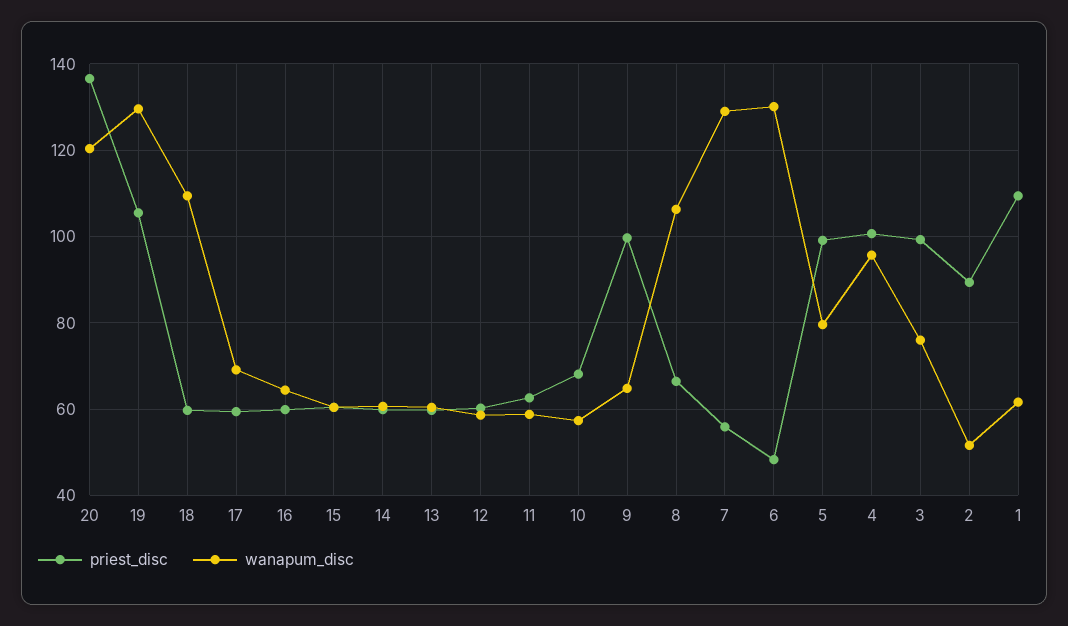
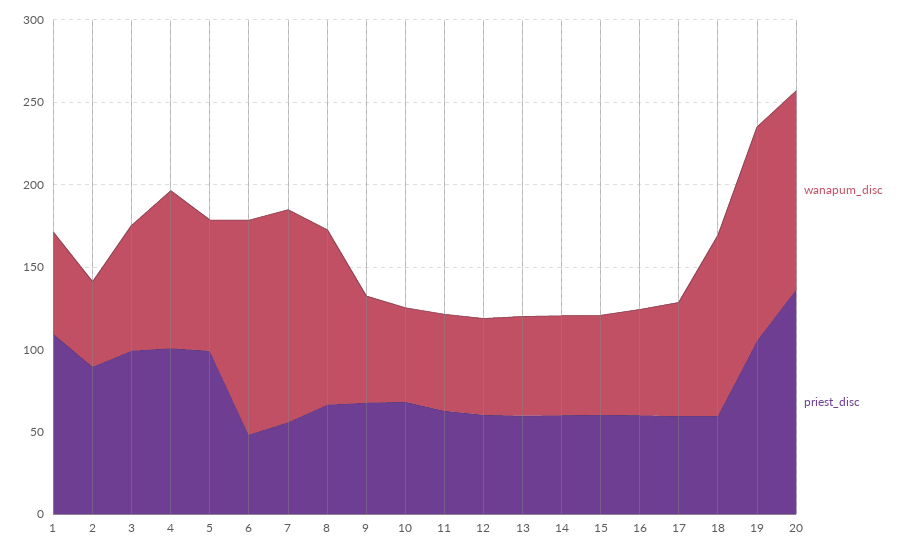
priest_disc, 9: 100 -> 70

